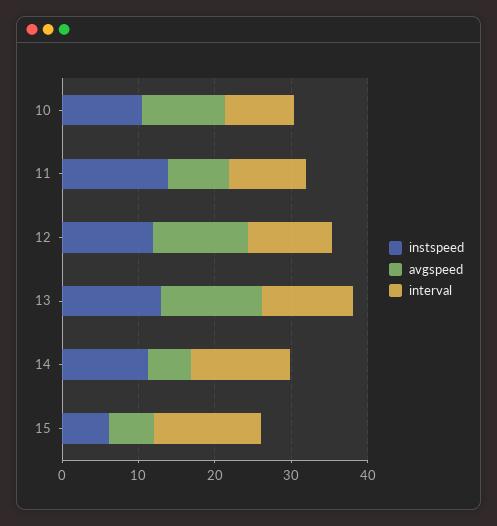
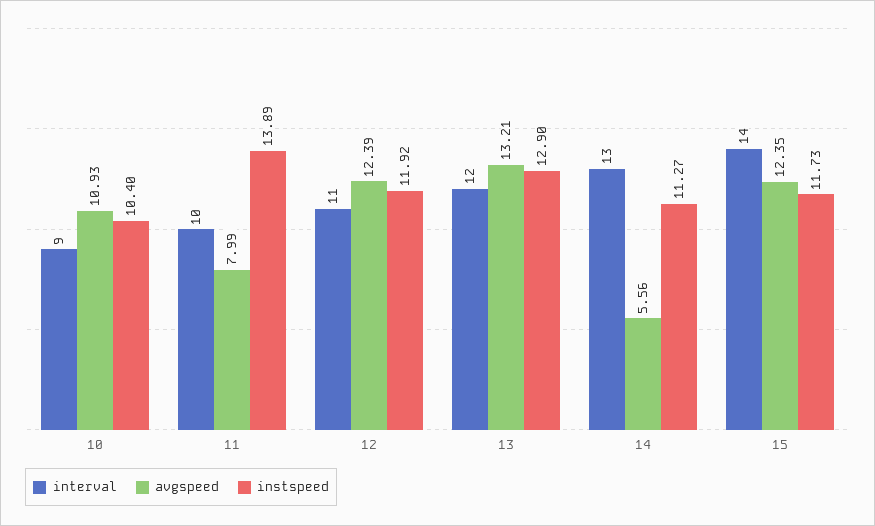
instspeed, 15: 6 -> 11.73
avgspeed, 15: 6 -> 12.35

